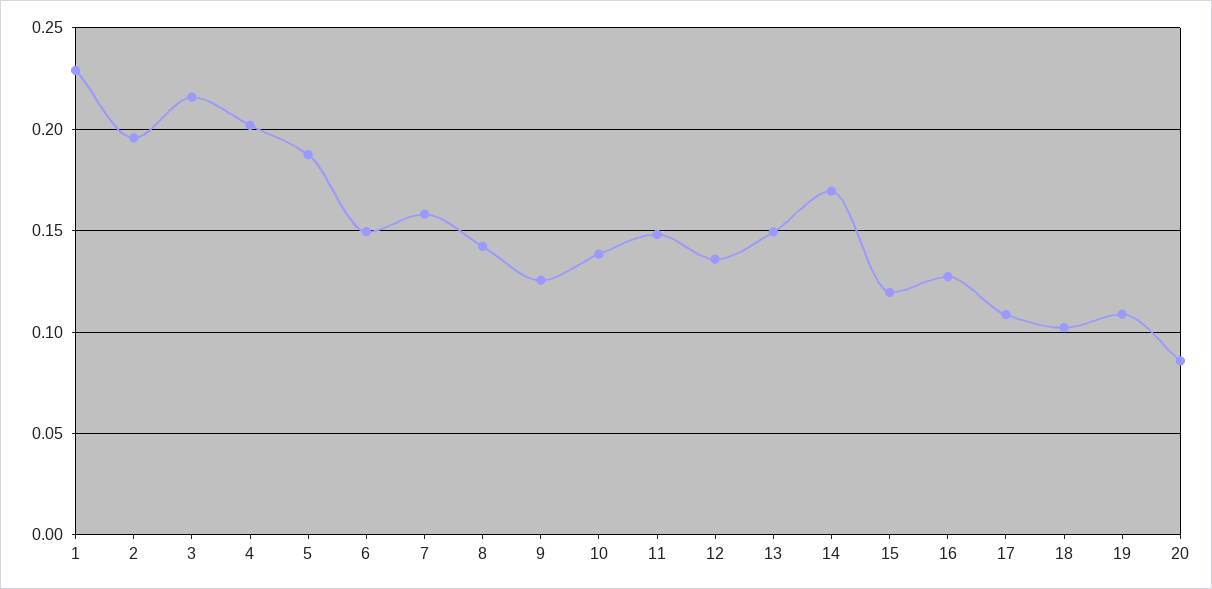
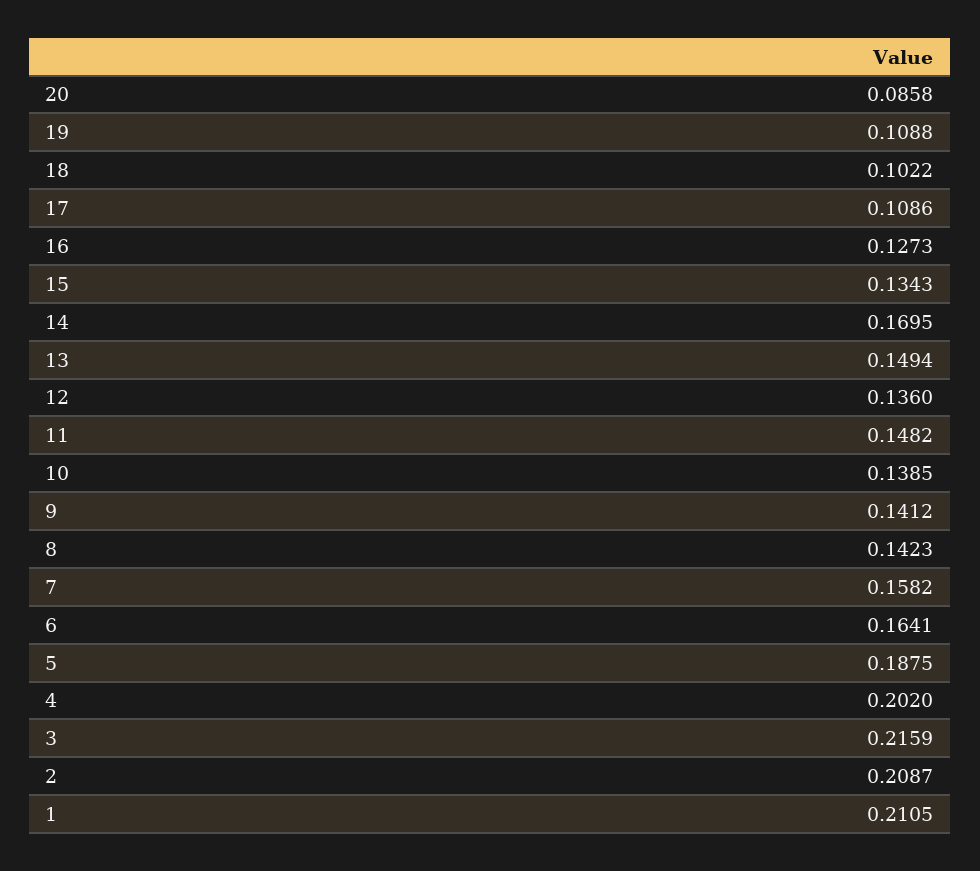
1: 0.23 -> 0.2105
2: 0.195 -> 0.2087
6: 0.15 -> 0.1641
9: 0.125 -> 0.1412
15: 0.12 -> 0.1343

